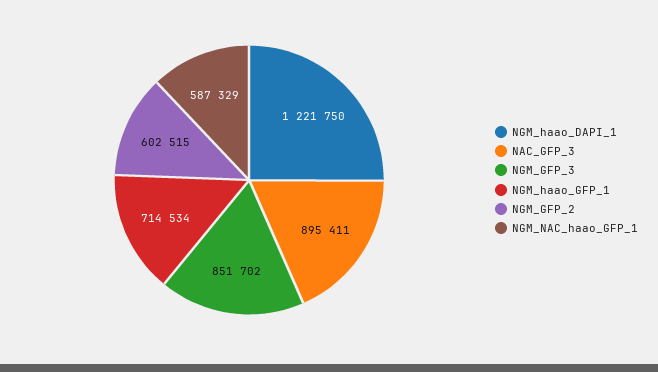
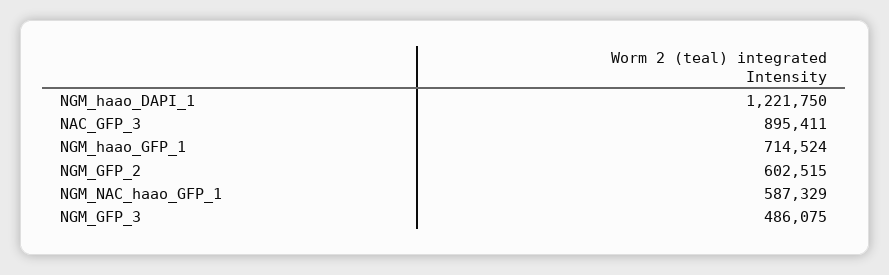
NGM_GFP_3: 851702 -> 486075
NGM_haao_GFP_1: 714534 -> 714524

